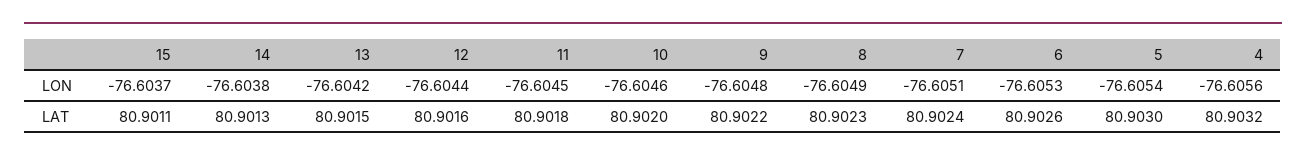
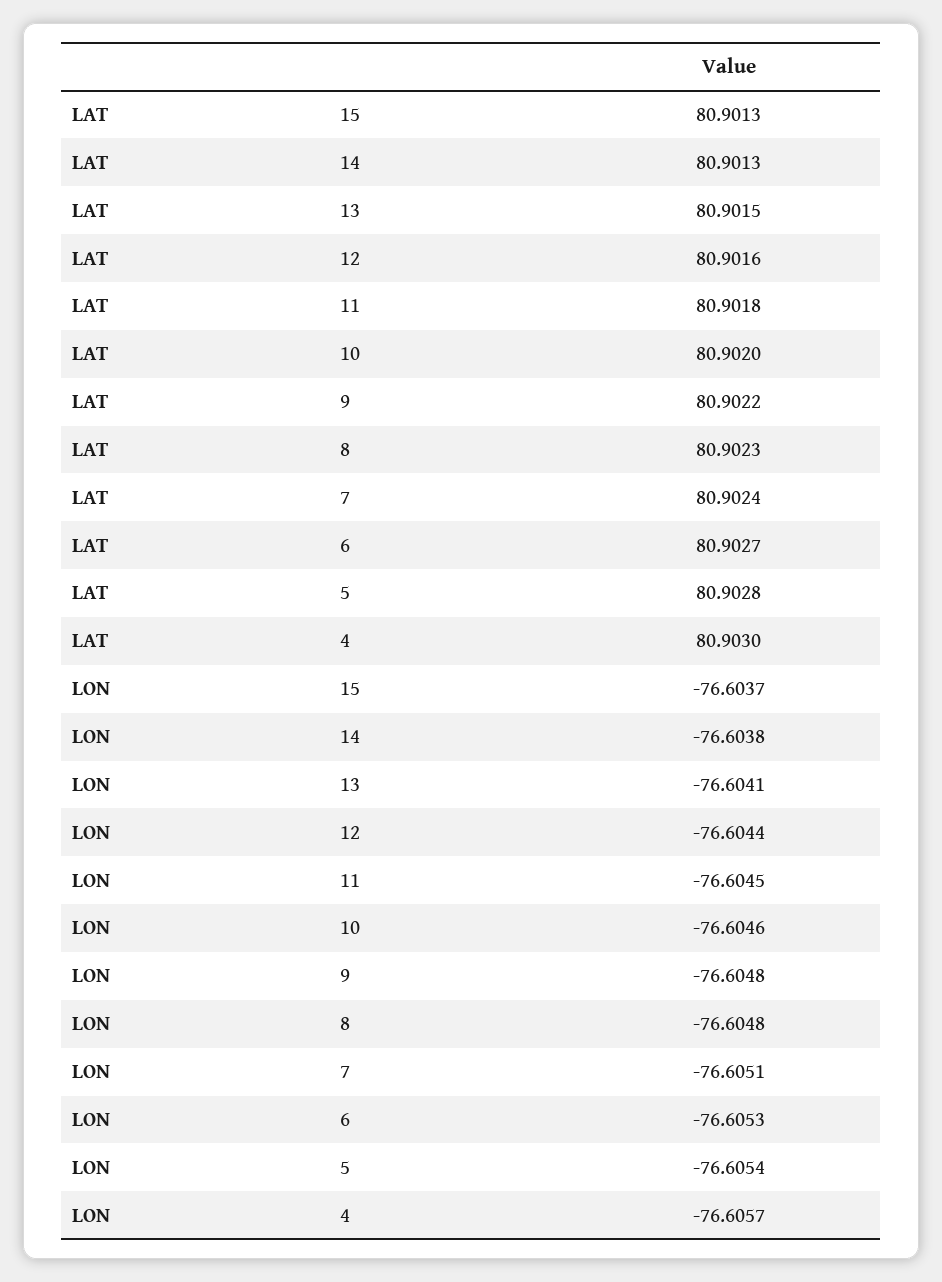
13, LON: -76.6042 -> -76.6041
8, LON: -76.6049 -> -76.6048
4, LON: -76.6056 -> -76.6057
15, LAT: 80.9011 -> 80.9013
6, LAT: 80.9026 -> 80.9027
5, LAT: 80.903 -> 80.9028
4, LAT: 80.9032 -> 80.903

